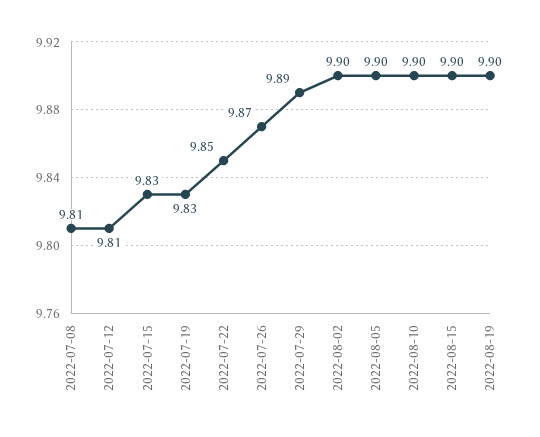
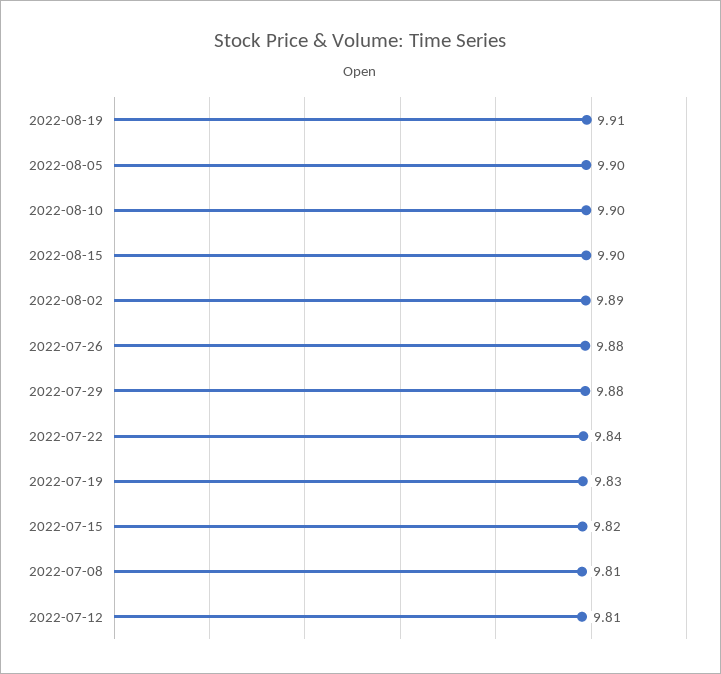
2022-07-15: 9.83 -> 9.82
2022-07-22: 9.85 -> 9.84
2022-07-26: 9.87 -> 9.88
2022-07-29: 9.89 -> 9.88
2022-08-02: 9.9 -> 9.89
2022-08-19: 9.9 -> 9.91

